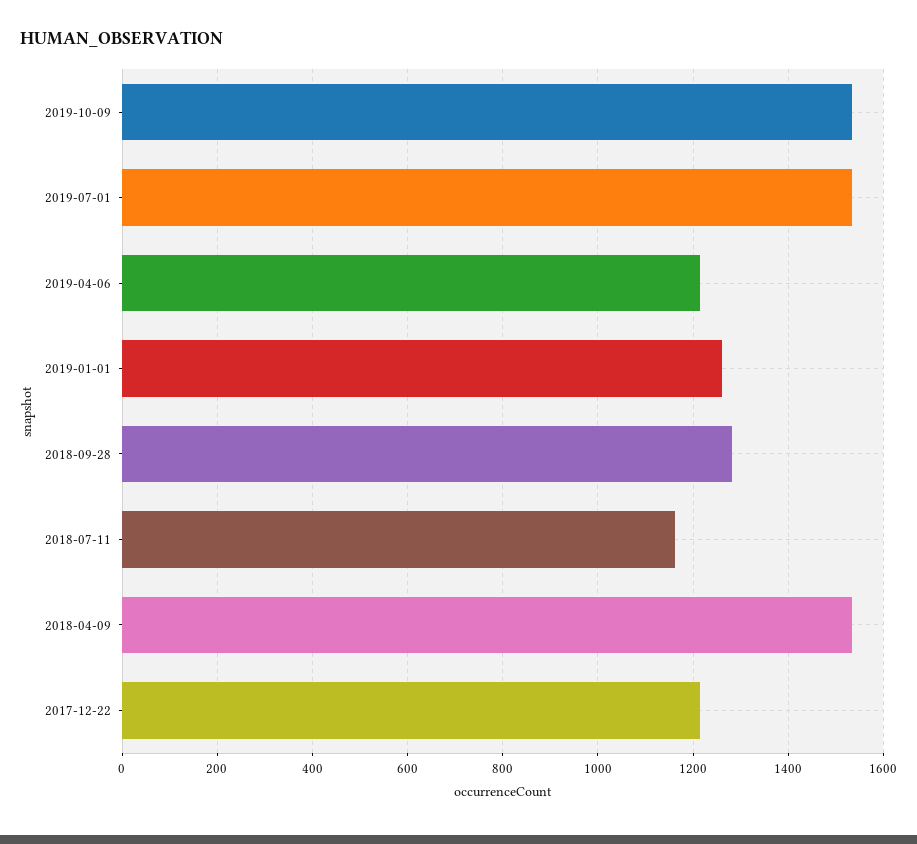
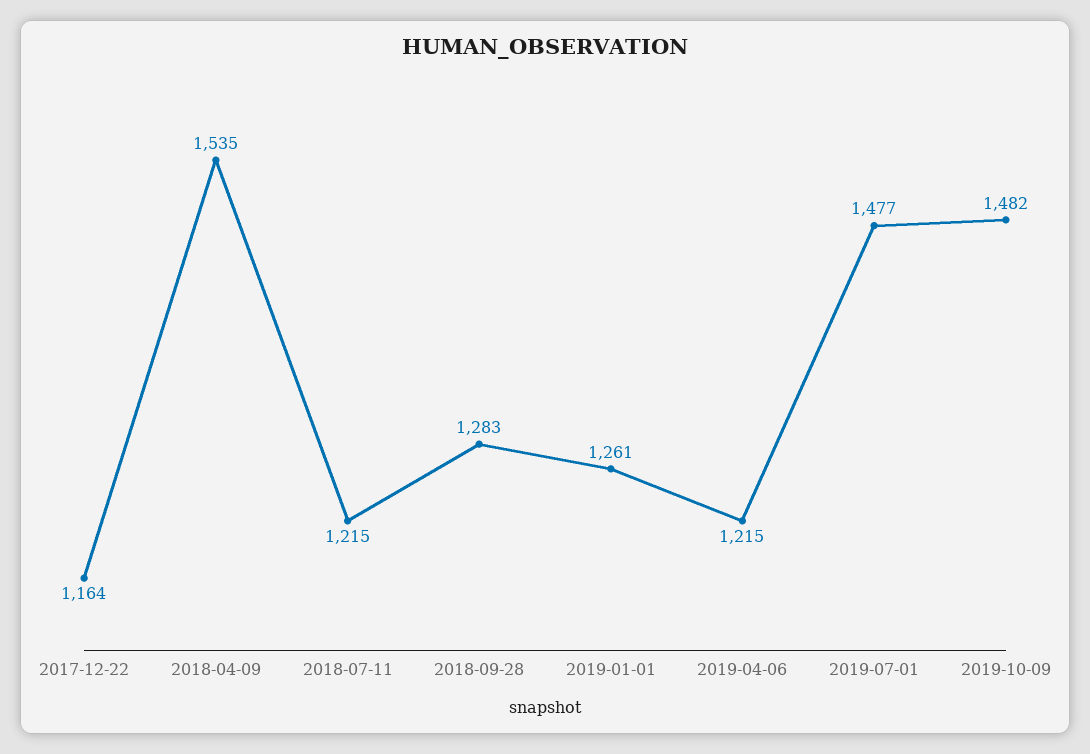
2019-10-09: 1540 -> 1482
2019-07-01: 1540 -> 1477
2018-07-11: 1160 -> 1215
2017-12-22: 1220 -> 1164

